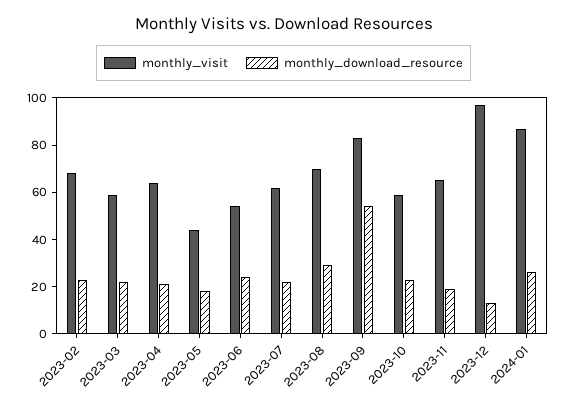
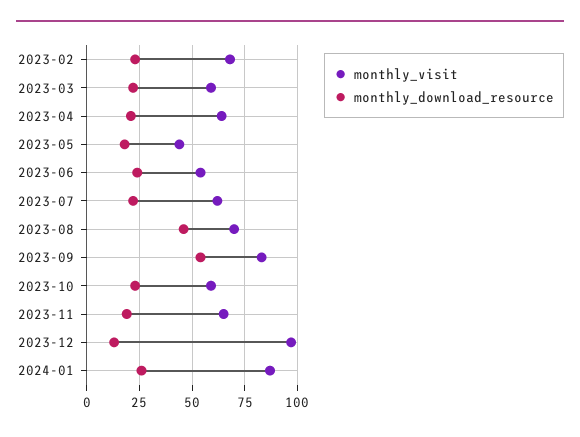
monthly_download_resource, 2023-08: 30 -> 45

